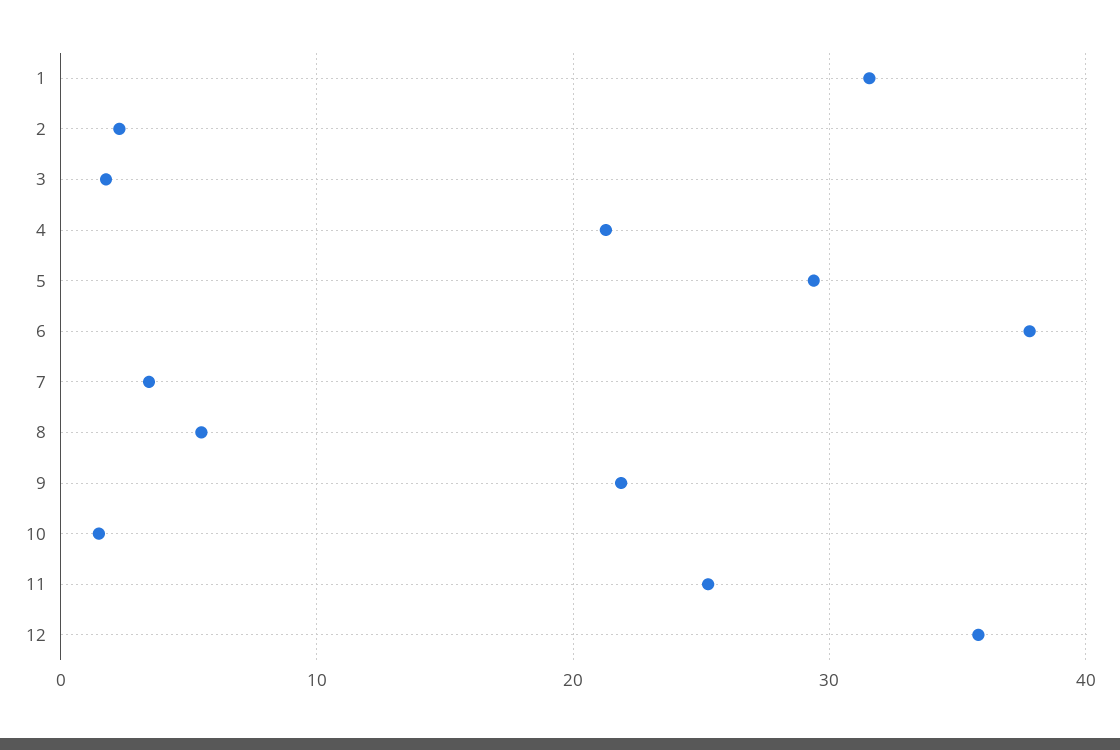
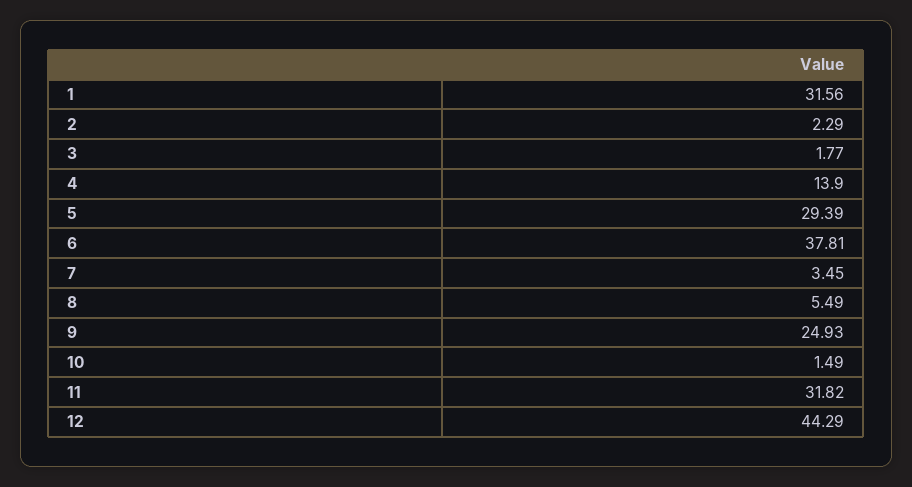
4: 21 -> 13.9
9: 22 -> 24.93
11: 25 -> 31.82
12: 36 -> 44.29

